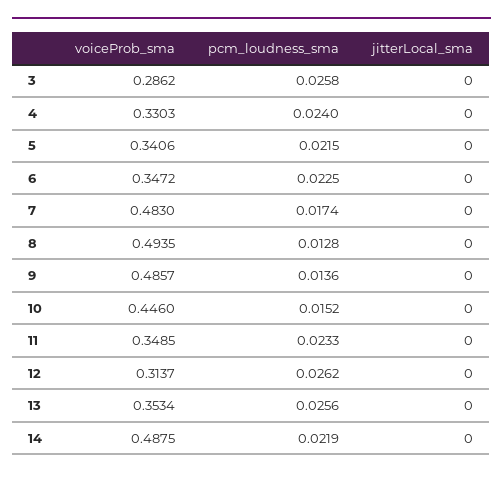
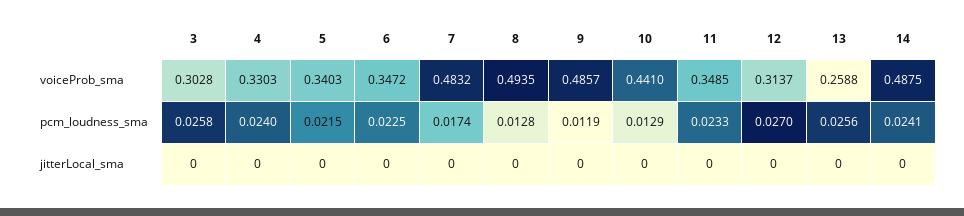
voiceProb_sma, 3: 0.2862 -> 0.3028
voiceProb_sma, 5: 0.3406 -> 0.3403
voiceProb_sma, 7: 0.483 -> 0.4832
pcm_loudness_sma, 9: 0.0136 -> 0.0119
voiceProb_sma, 10: 0.446 -> 0.441
pcm_loudness_sma, 10: 0.0152 -> 0.0129
pcm_loudness_sma, 12: 0.0262 -> 0.027
voiceProb_sma, 13: 0.3534 -> 0.2588
pcm_loudness_sma, 14: 0.0219 -> 0.0241

